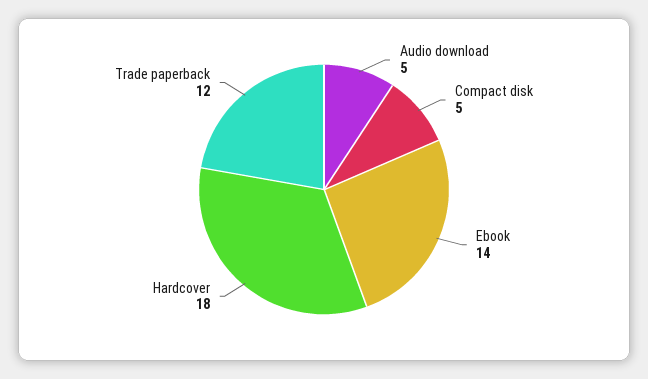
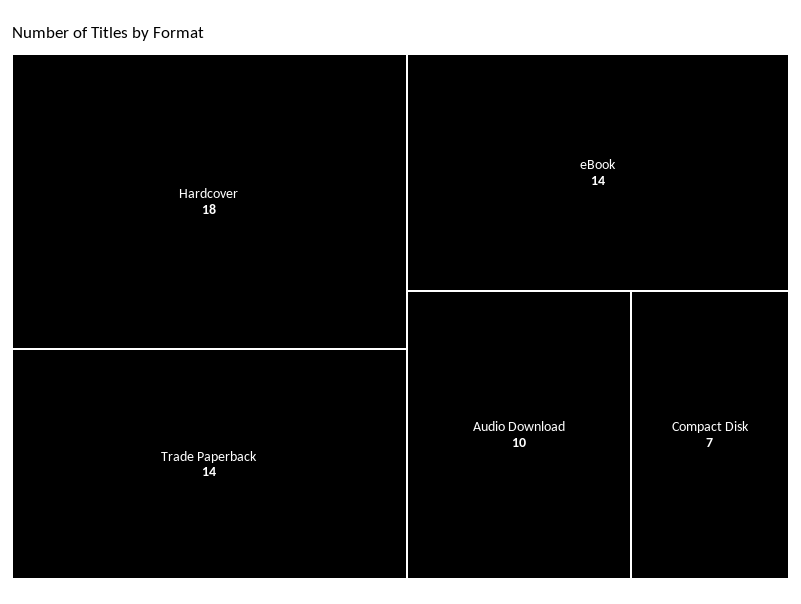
Audio download: 5 -> 10
Compact disk: 5 -> 7
Trade paperback: 12 -> 14

